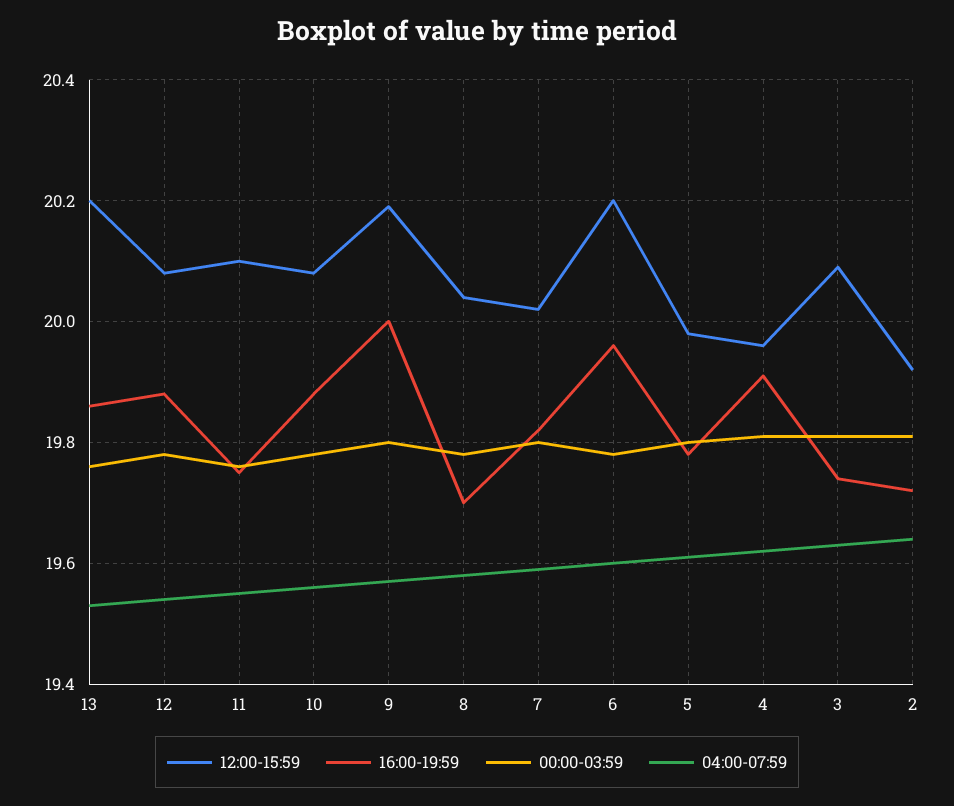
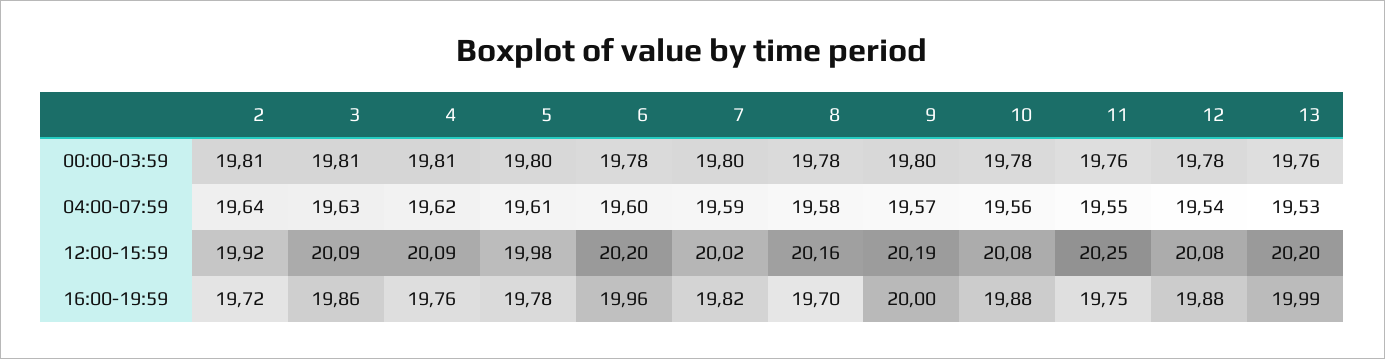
16:00-19:59, 13: 19.85 -> 19.99
12:00-15:59, 11: 20.1 -> 20.25
12:00-15:59, 8: 20.05 -> 20.16
12:00-15:59, 4: 19.95 -> 20.09
16:00-19:59, 4: 19.9 -> 19.76
16:00-19:59, 3: 19.75 -> 19.86

